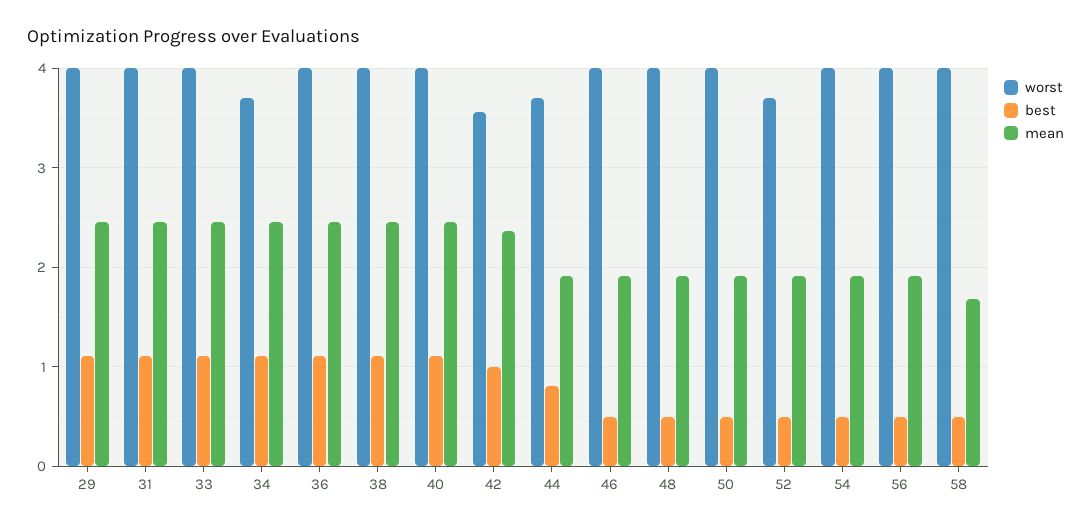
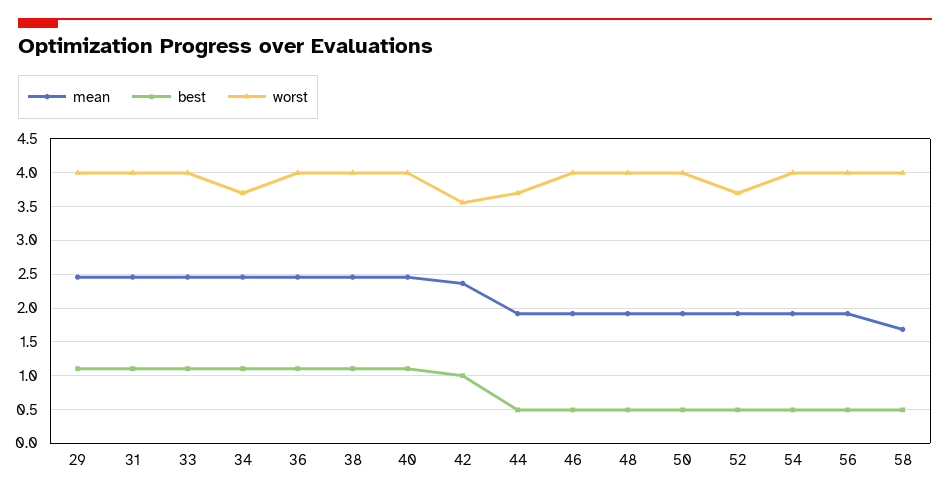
best, 44: 0.8 -> 0.5

